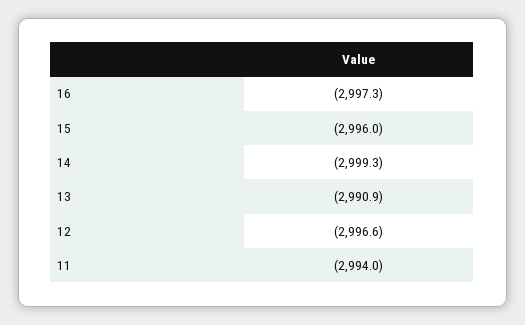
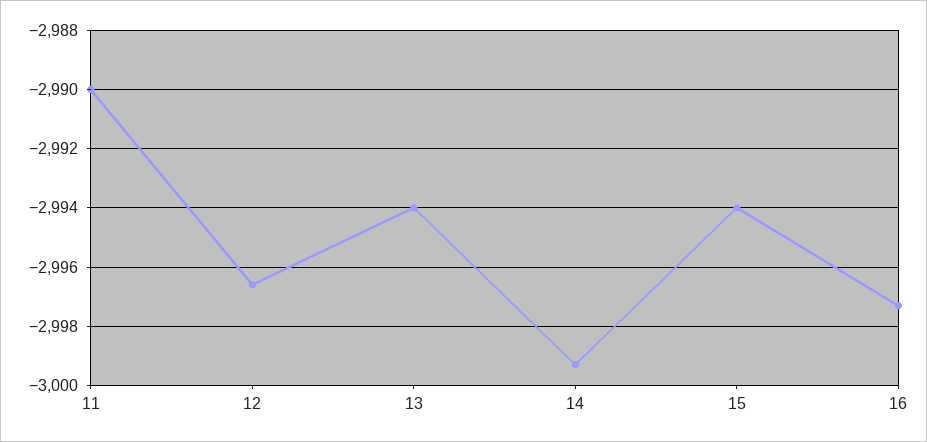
15: -2996 -> -2994
13: -2990.9 -> -2994
11: -2994 -> -2990

